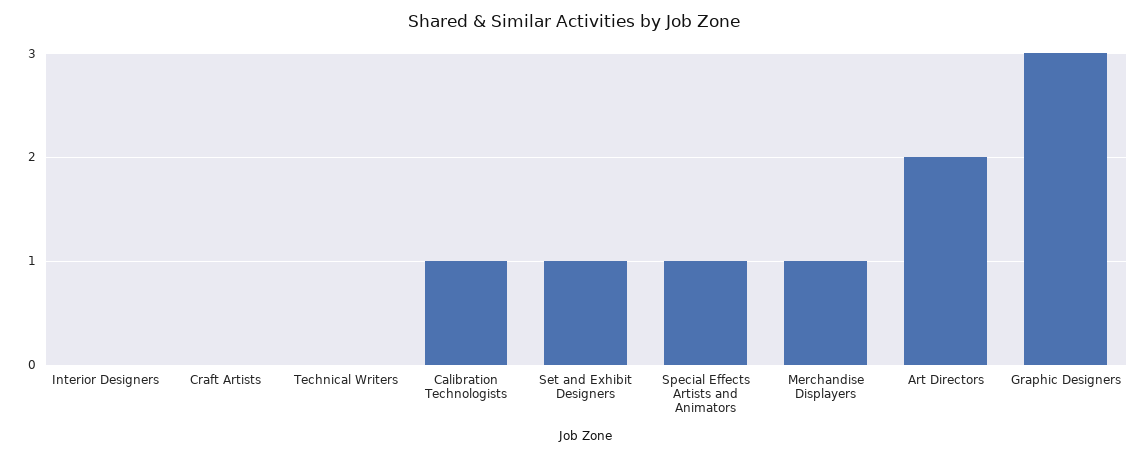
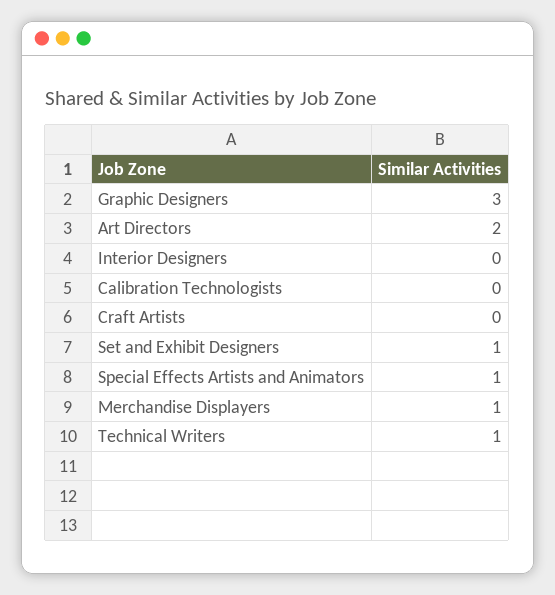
Technical Writers: 0 -> 1
Calibration Technologists: 1 -> 0

